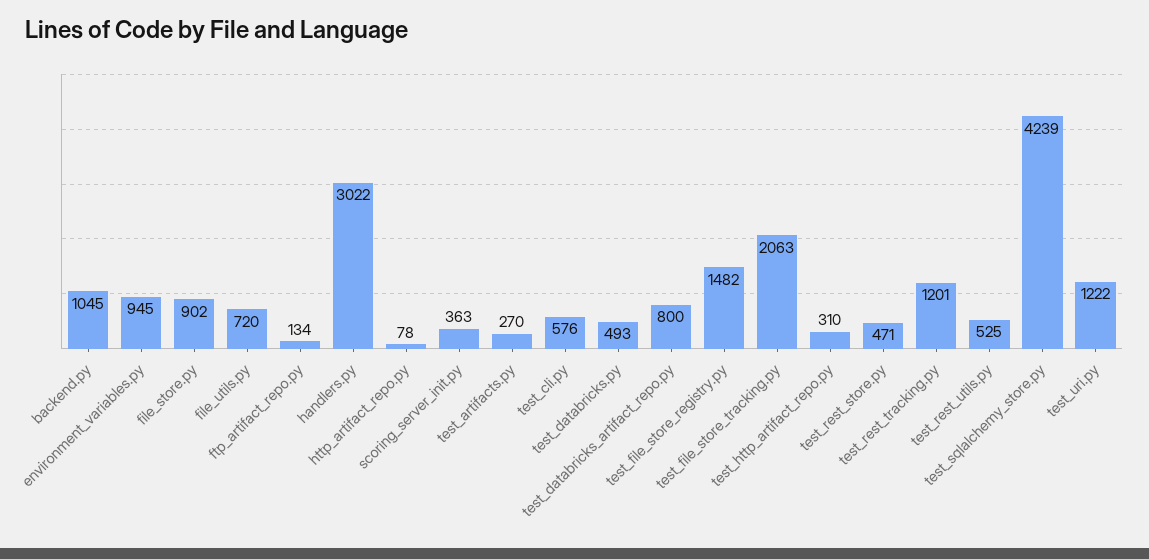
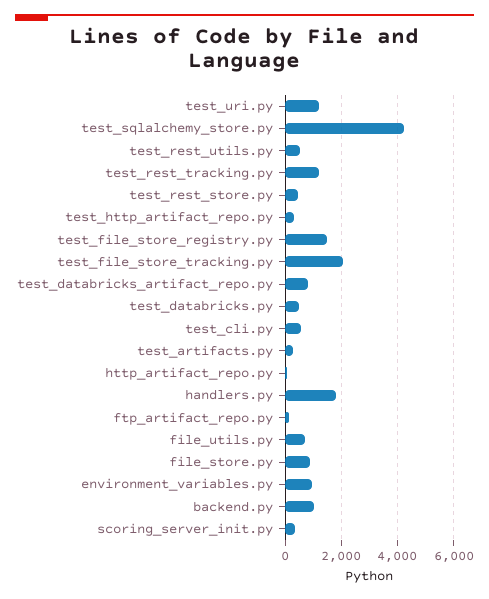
handlers.py: 3022 -> 1750

